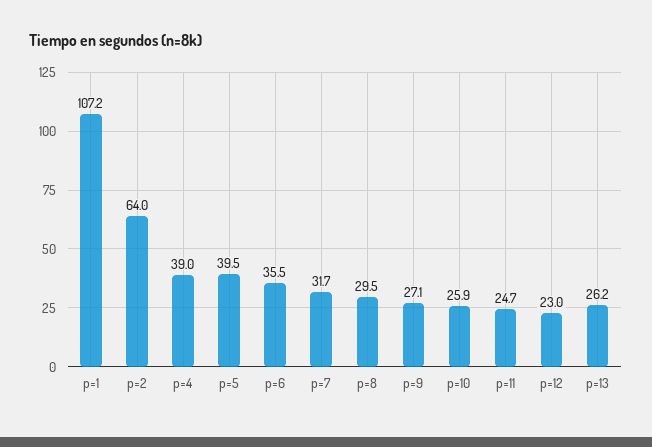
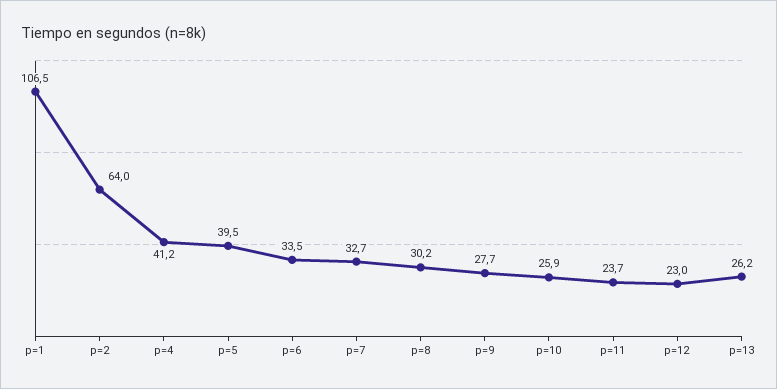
p=1: 107.2 -> 106.5
p=4: 39 -> 41.2
p=6: 35.5 -> 33.5
p=7: 31.7 -> 32.7
p=8: 29.5 -> 30.2
p=9: 27.1 -> 27.7
p=11: 24.7 -> 23.7

